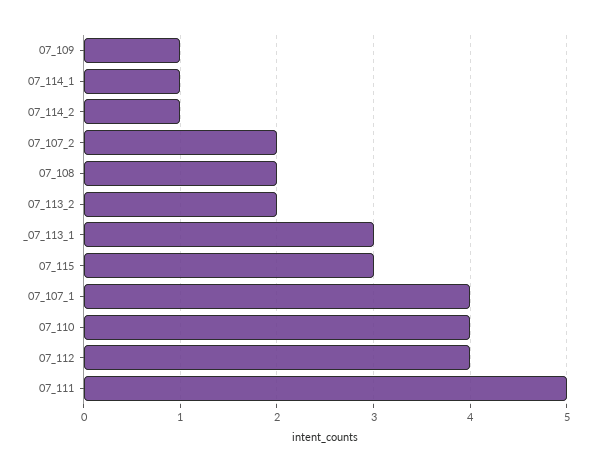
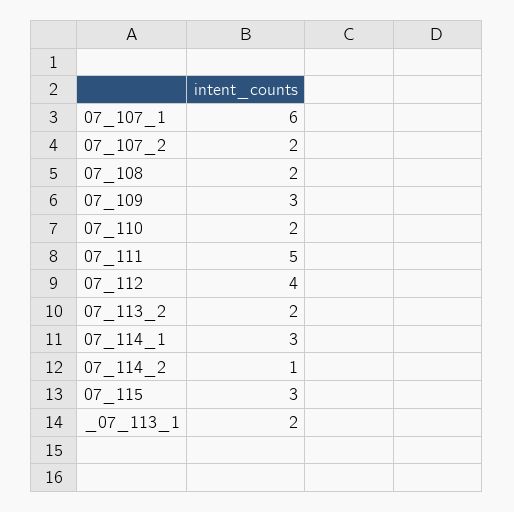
07_109: 1 -> 3
07_114_1: 1 -> 3
_07_113_1: 3 -> 2
07_107_1: 4 -> 6
07_110: 4 -> 2

